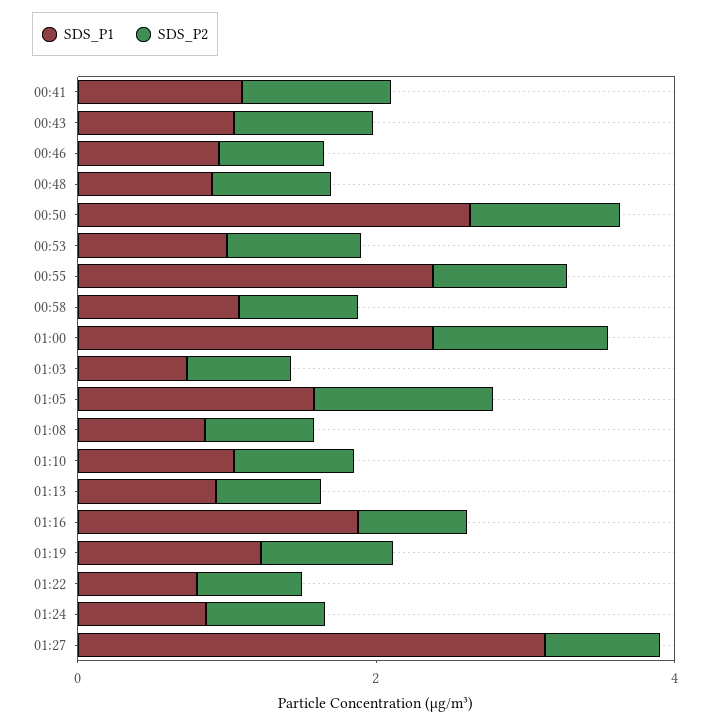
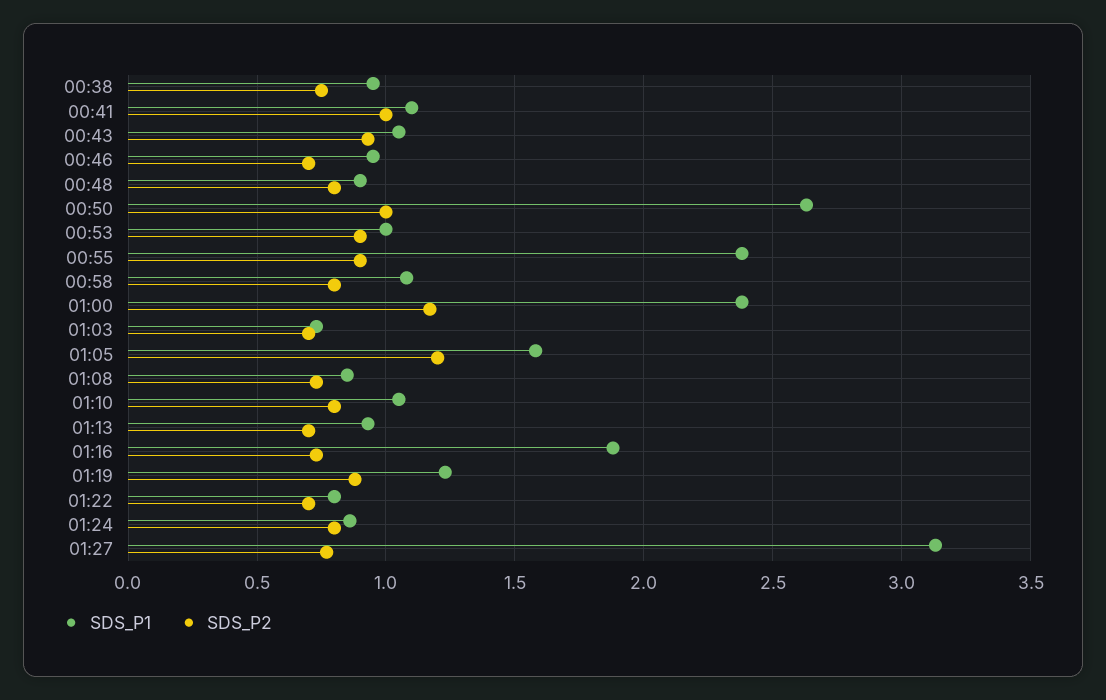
SDS_P1, 00:38: none -> 0.95
SDS_P2, 00:38: none -> 0.75

